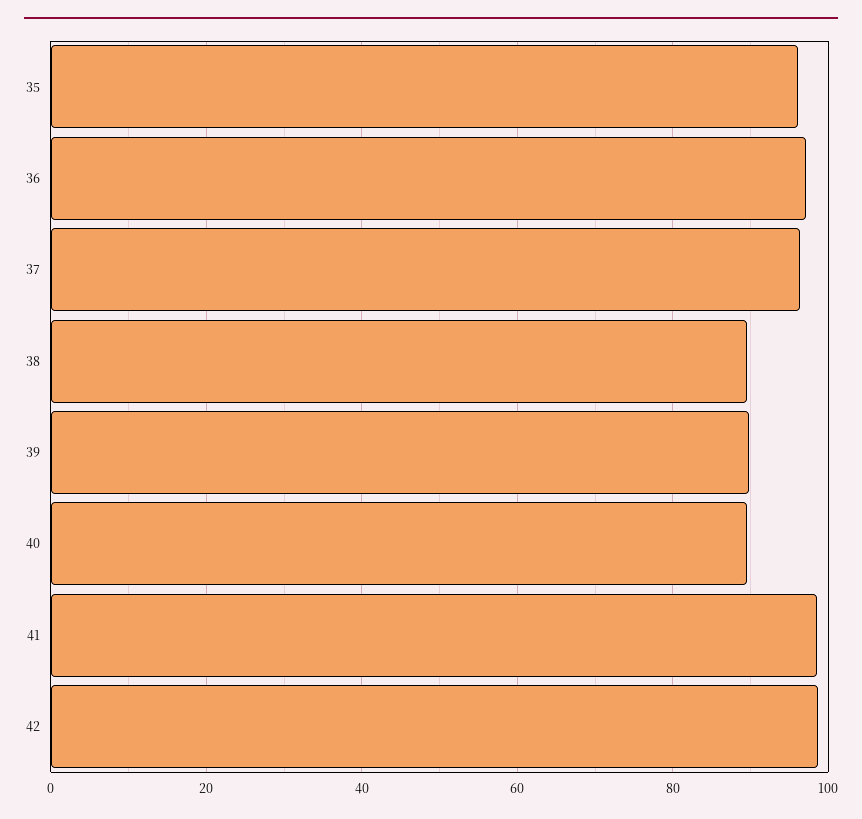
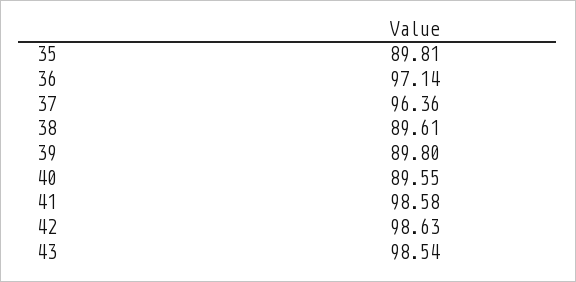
35: 96 -> 89.81
43: none -> 98.54

